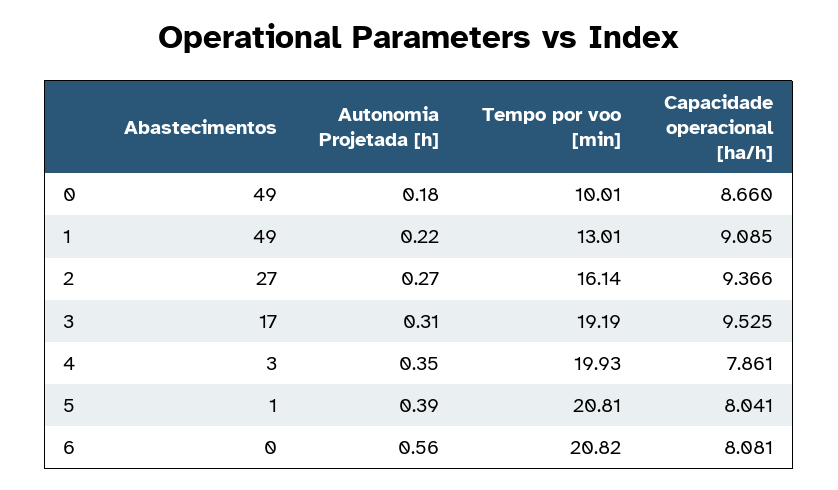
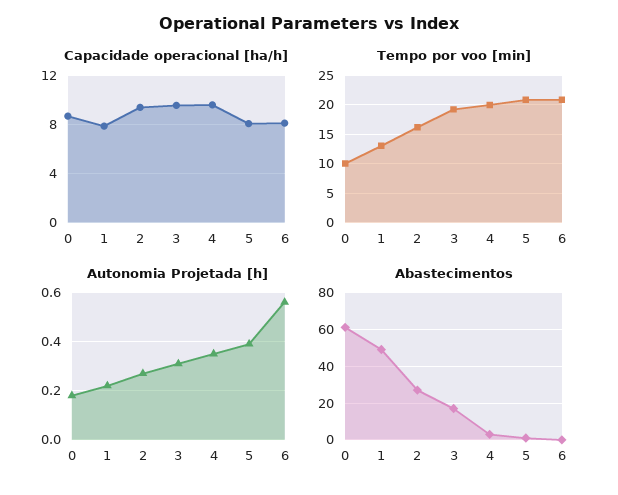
Abastecimentos, 0: 49 -> 60
Capacidade operacional [ha/h], 1: 9.085 -> 8
Capacidade operacional [ha/h], 4: 7.861 -> 9.5

